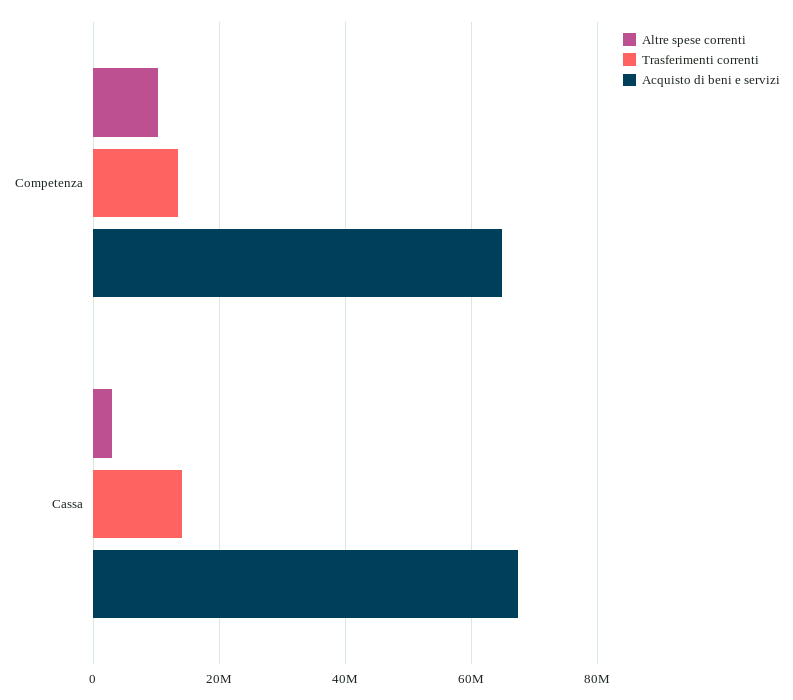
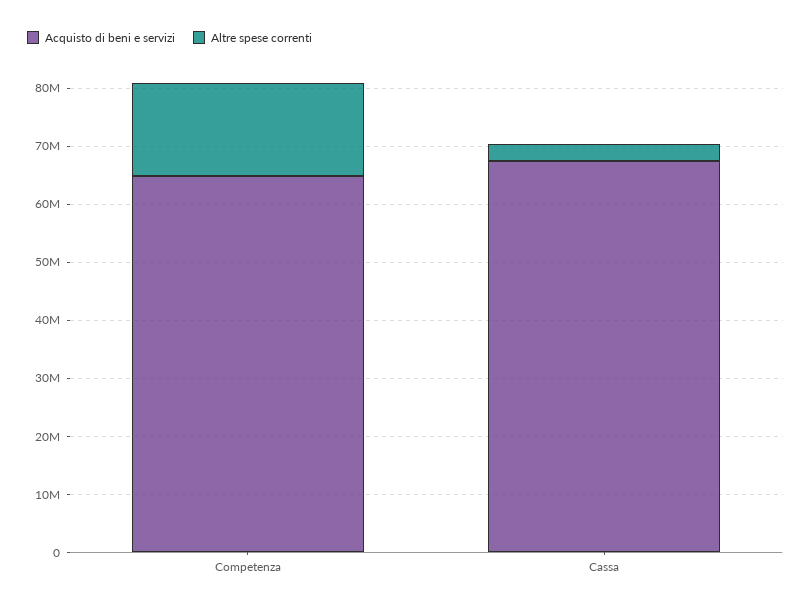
Altre spese correnti, Competenza: 10000000 -> 16000000
Trasferimenti correnti, Competenza: 14000000 -> none
Trasferimenti correnti, Cassa: 14000000 -> none

